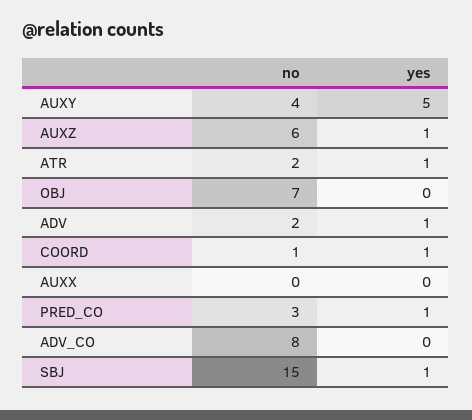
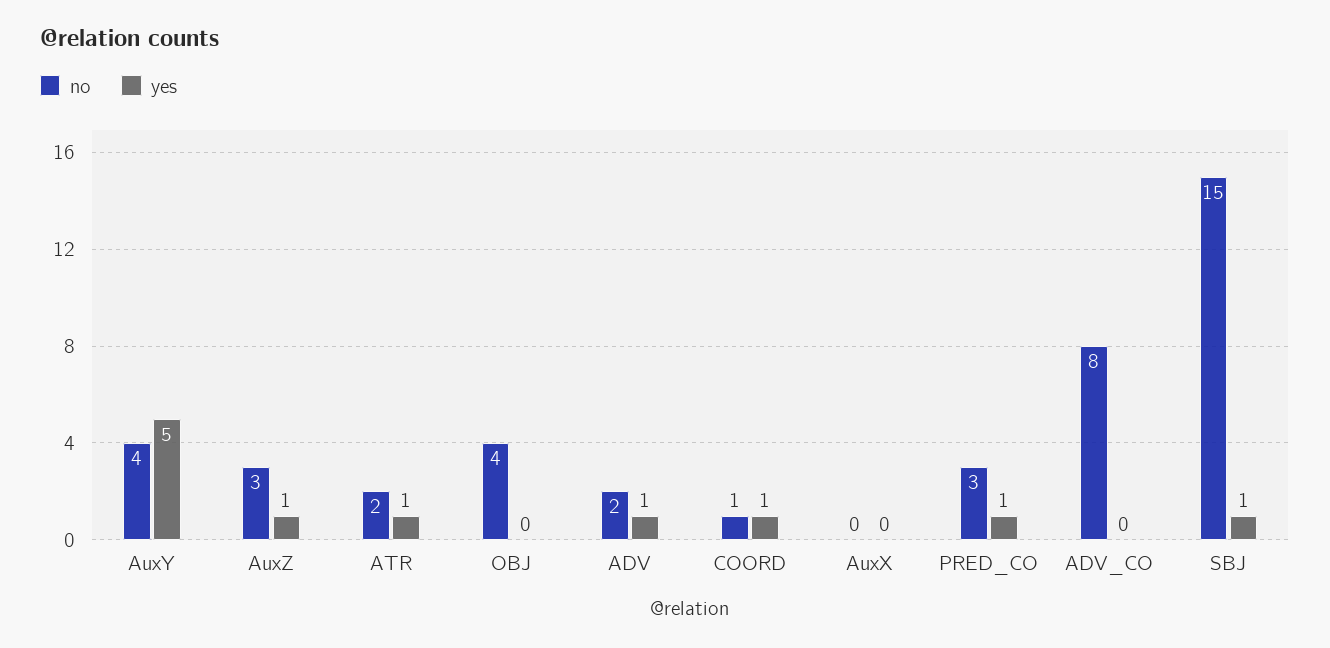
no, AUXZ: 6 -> 3
no, OBJ: 7 -> 4

